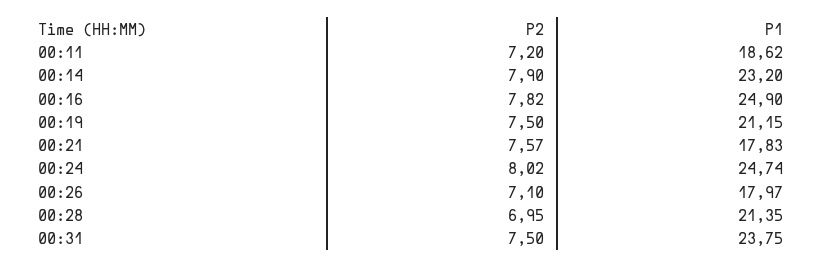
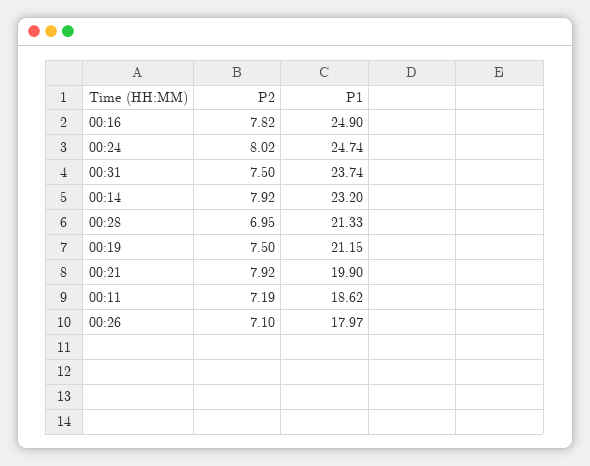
P2, 00:11: 7.2 -> 7.19
P2, 00:14: 7.9 -> 7.92
P2, 00:21: 7.57 -> 7.92
P1, 00:21: 17.83 -> 19.9
P1, 00:28: 21.35 -> 21.33
P1, 00:31: 23.75 -> 23.74

